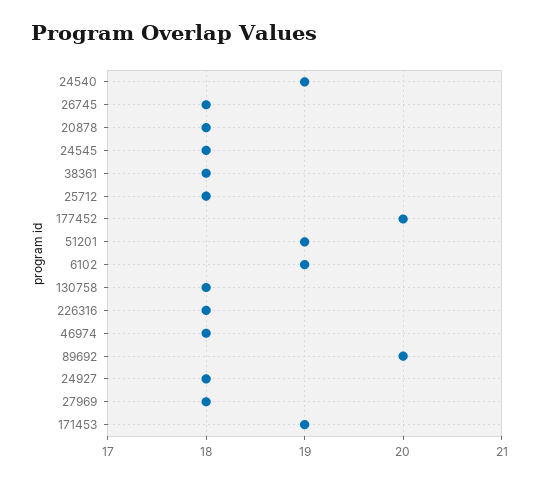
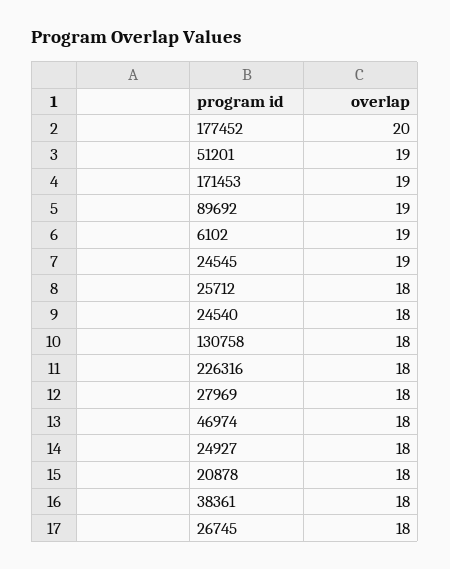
24540: 19 -> 18
24545: 18 -> 19
89692: 20 -> 19

